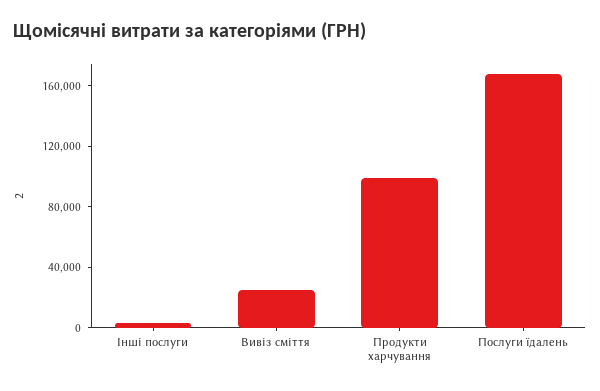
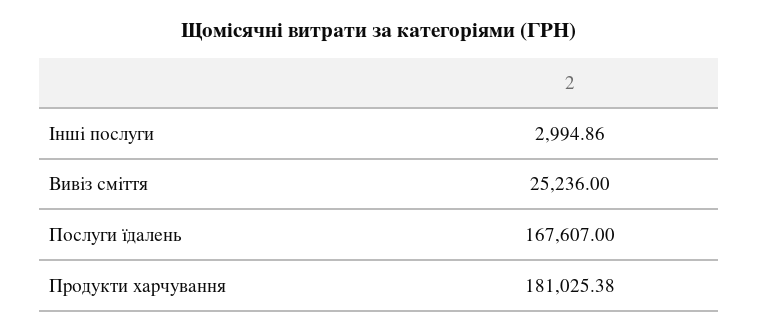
Продукти харчування: 100000 -> 181025.38

